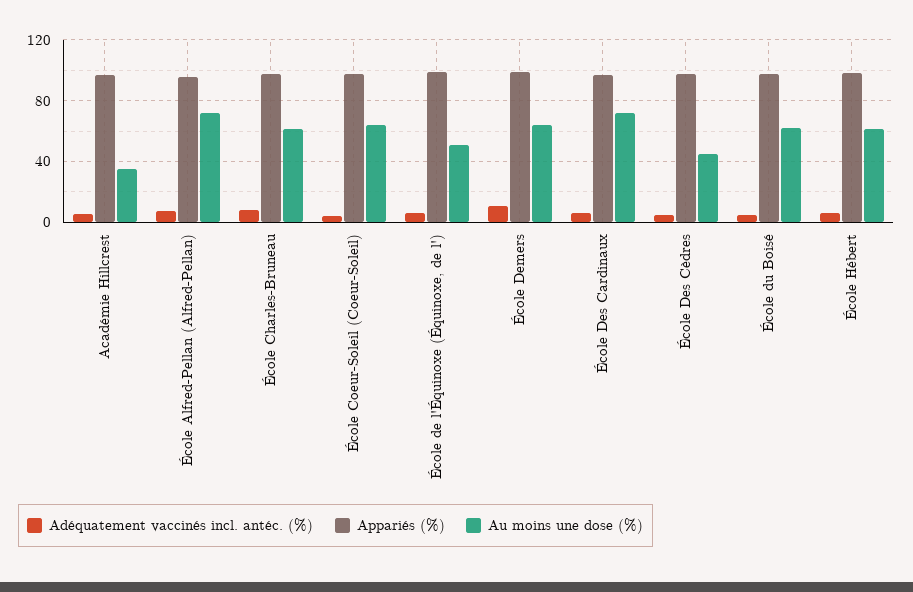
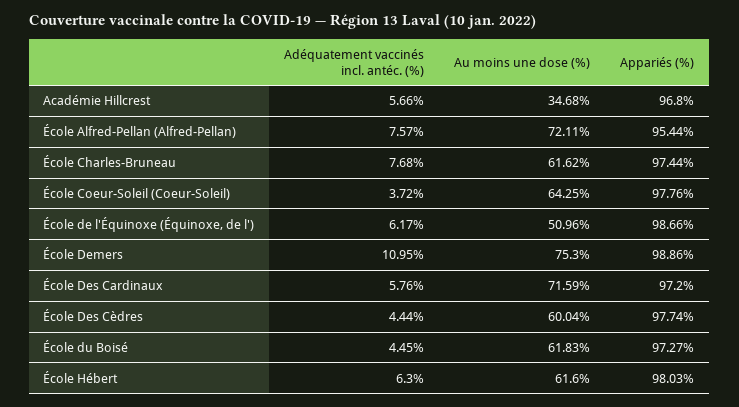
Au moins une dose (%), École Demers: 65 -> 75.3
Au moins une dose (%), École Des Cèdres: 45 -> 60.04

